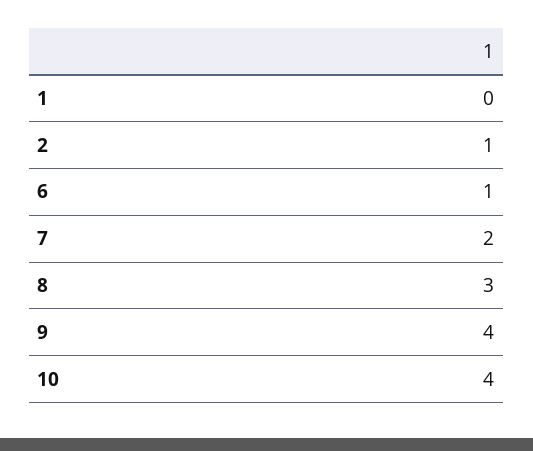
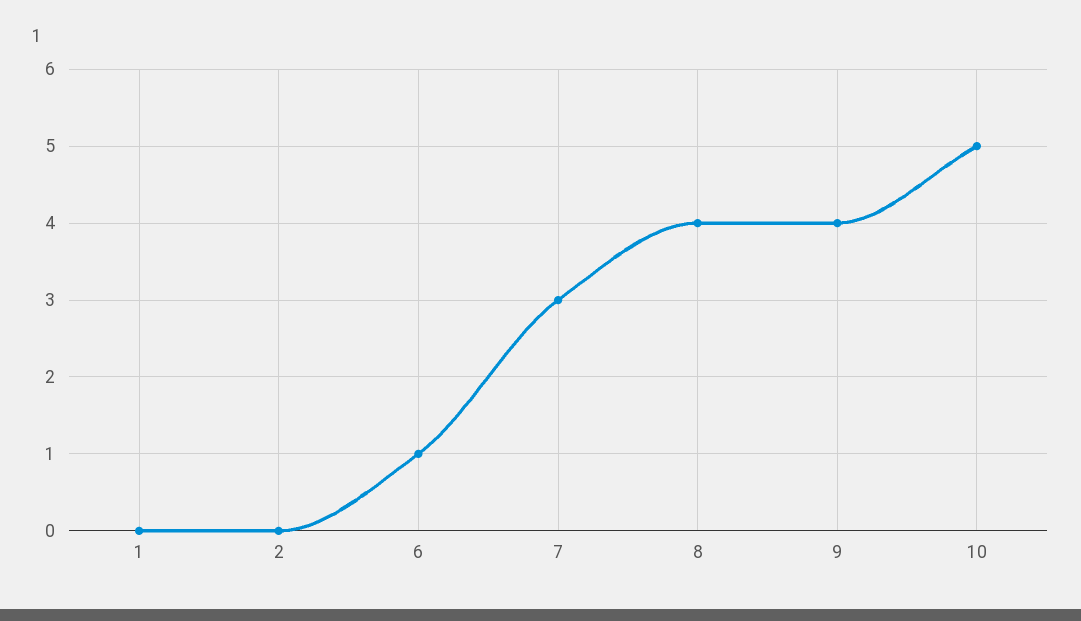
2: 1 -> 0
7: 2 -> 3
8: 3 -> 4
10: 4 -> 5

